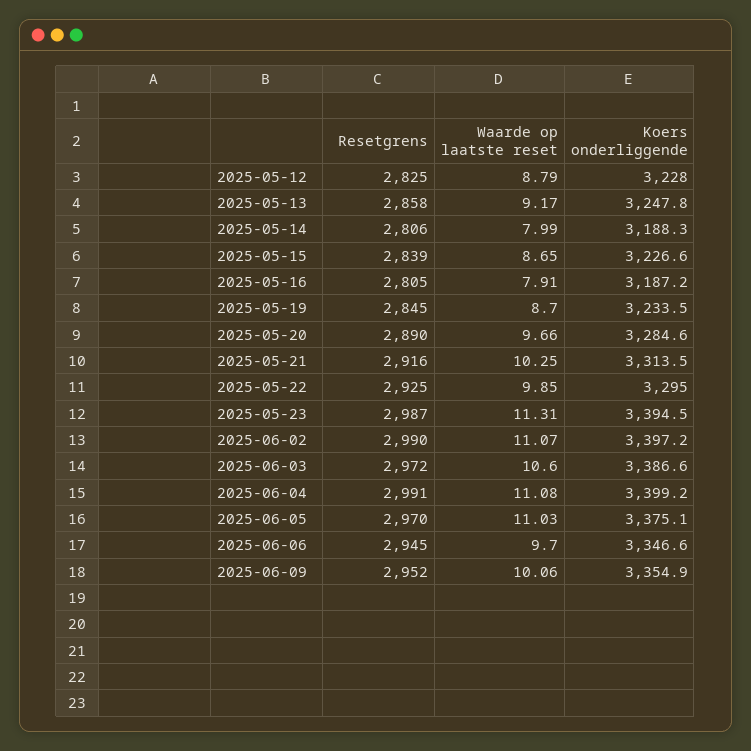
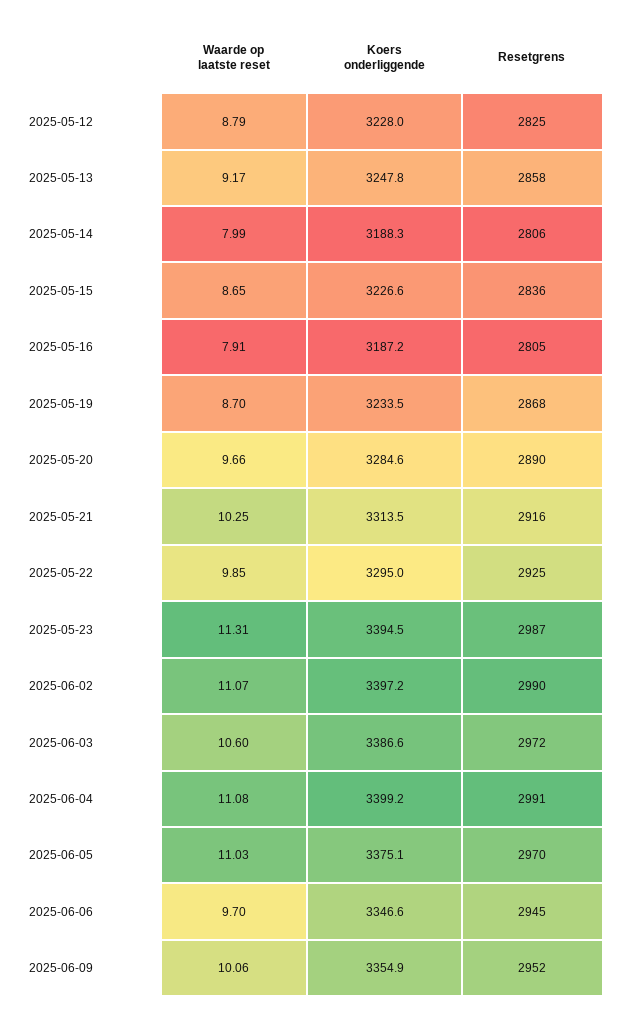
Resetgrens, 2025-05-15: 2839 -> 2836
Resetgrens, 2025-05-19: 2845 -> 2868

